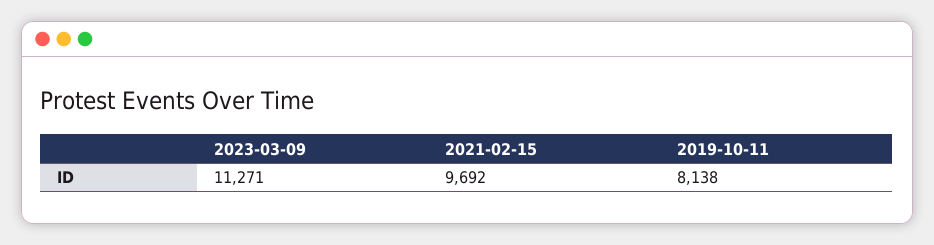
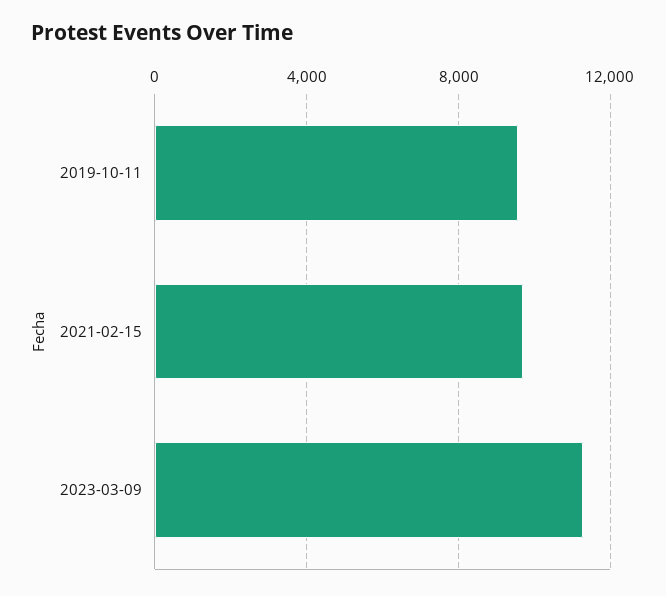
2019-10-11: 8138 -> 9500

